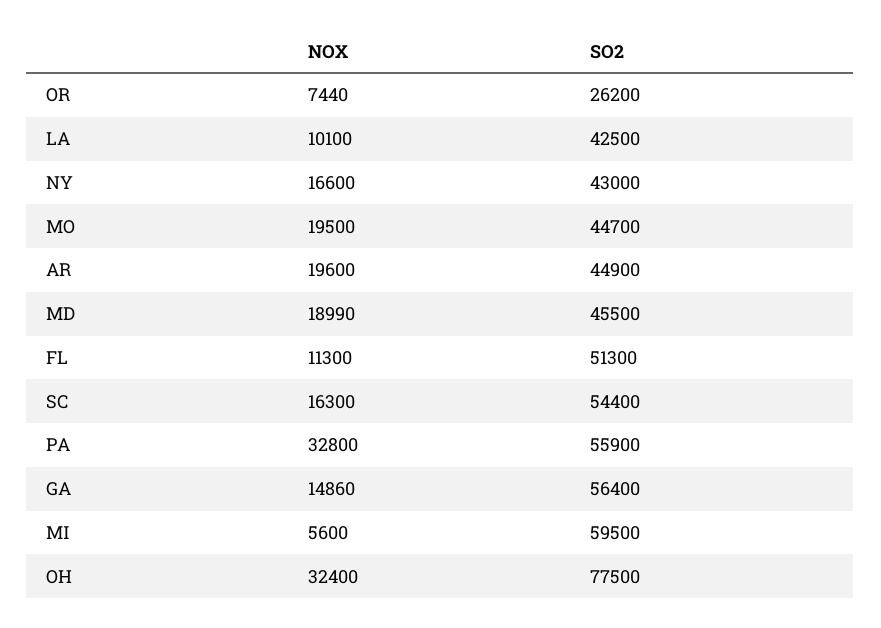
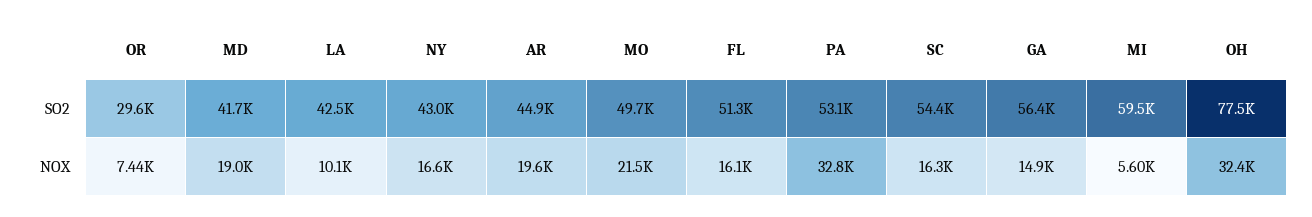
SO2, OR: 26200 -> 29600
NOX, MO: 19500 -> 21500
SO2, MO: 44700 -> 49700
SO2, MD: 45500 -> 41700
NOX, FL: 11300 -> 16100
SO2, PA: 55900 -> 53100

